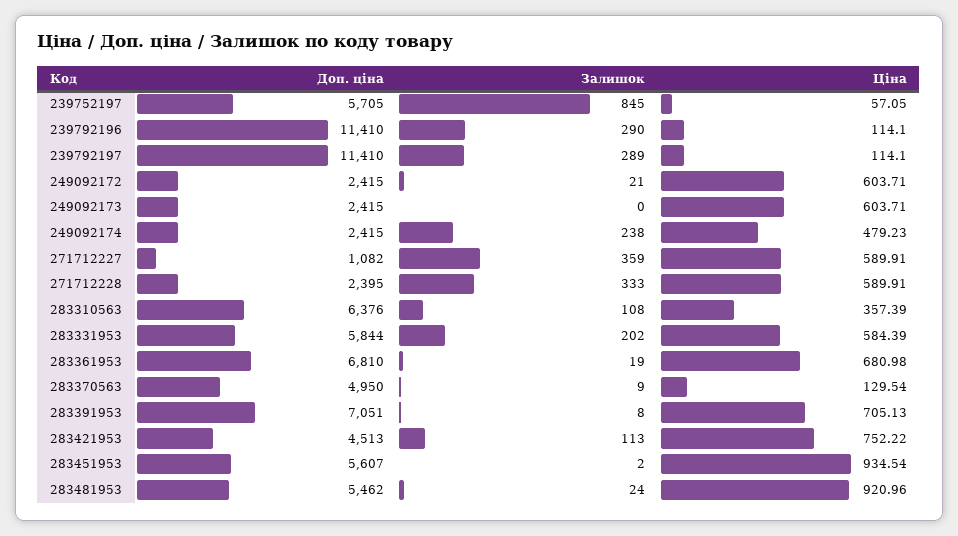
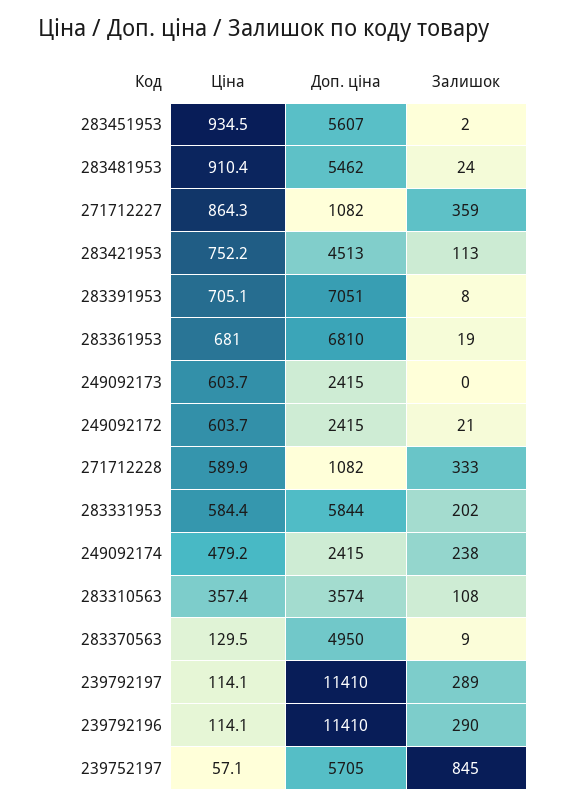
Ціна, 271712227: 589.91 -> 864.3
Доп. ціна, 271712228: 2395 -> 1082
Доп. ціна, 283310563: 6376 -> 3574
Ціна, 283481953: 920.96 -> 910.4

